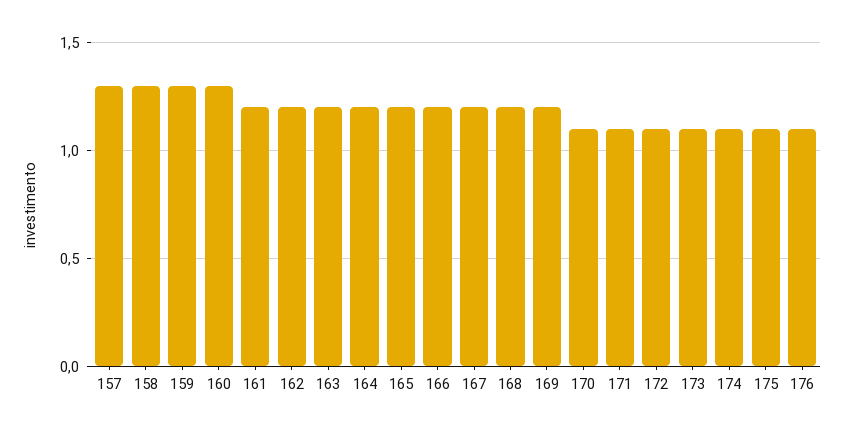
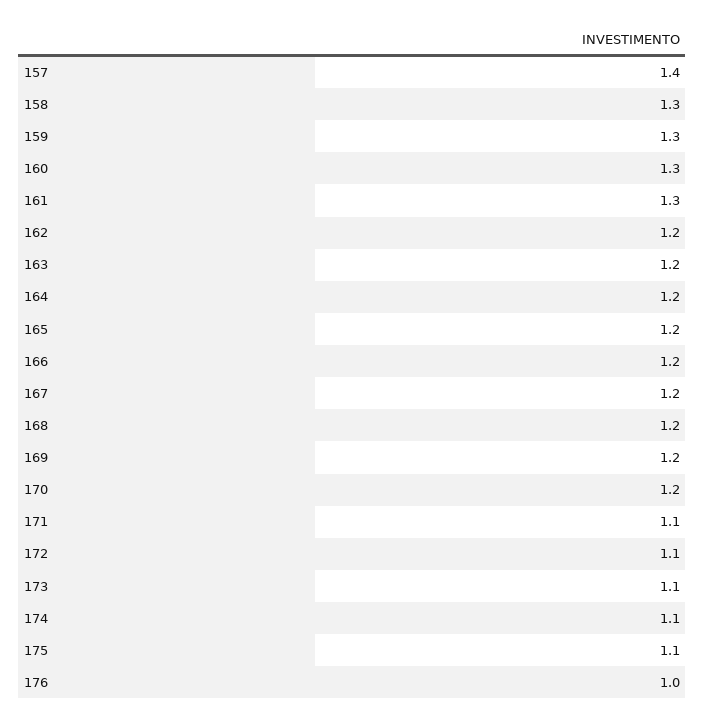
157: 1.3 -> 1.4
161: 1.2 -> 1.3
170: 1.1 -> 1.2
176: 1.1 -> 1

